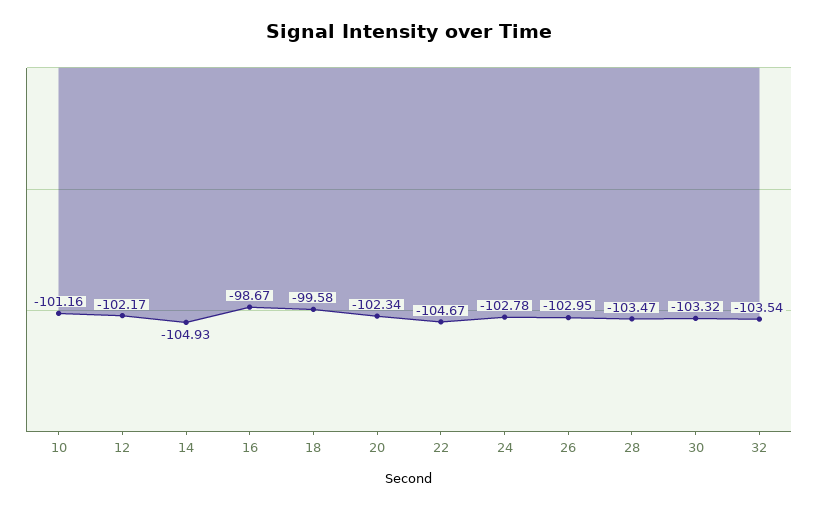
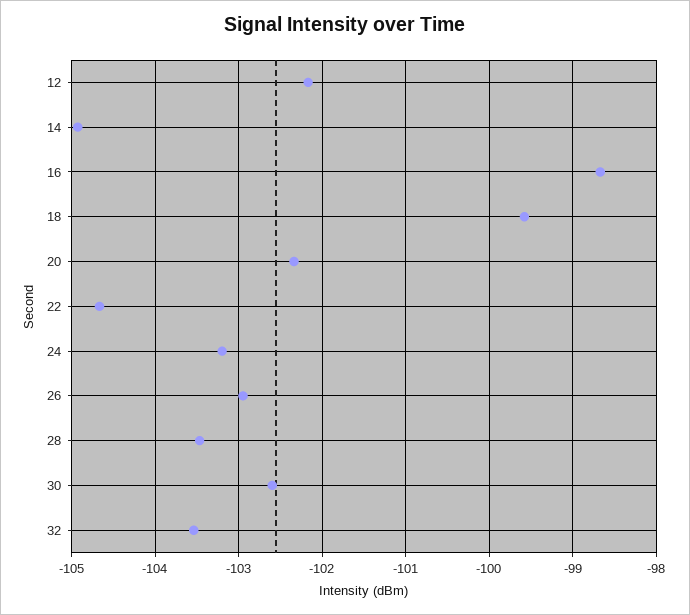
10: -101.16 -> none
24: -102.78 -> -103.2
30: -103.32 -> -102.6

